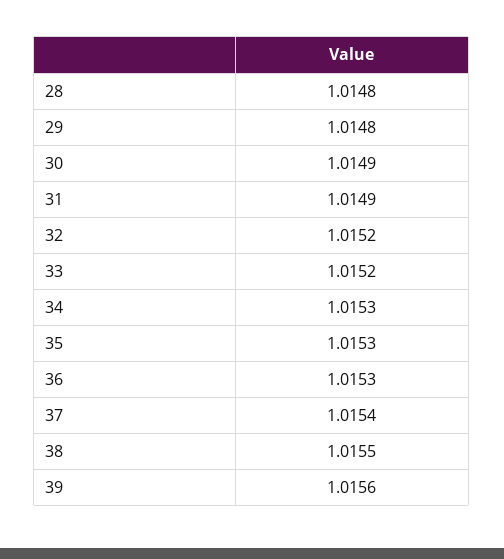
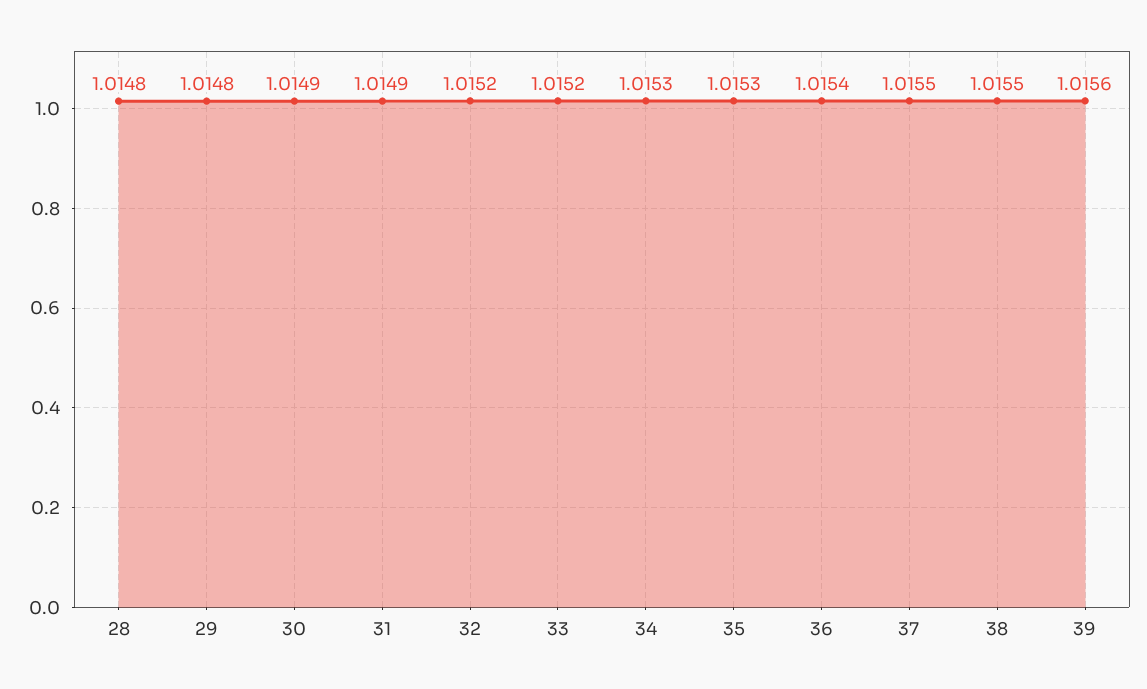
36: 1.0153 -> 1.0154
37: 1.0154 -> 1.0155

